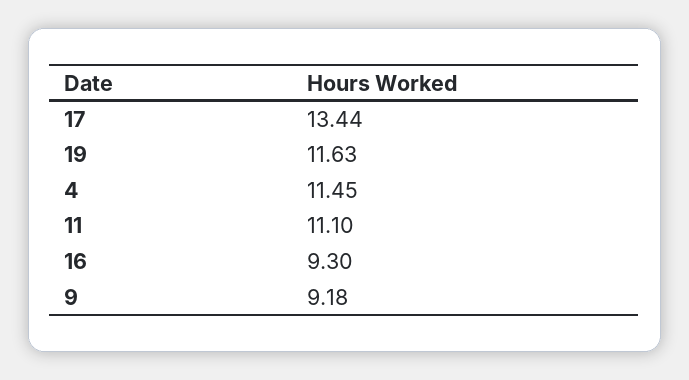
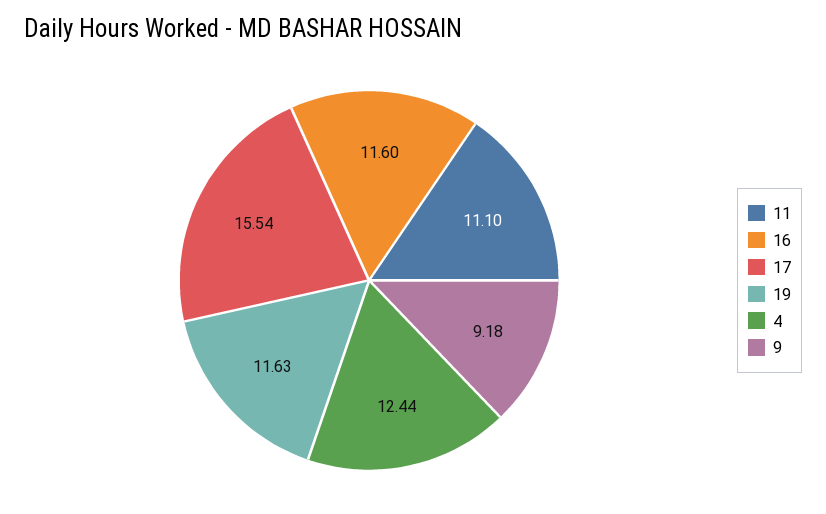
17: 13.44 -> 15.54
4: 11.45 -> 12.44
16: 9.3 -> 11.6

